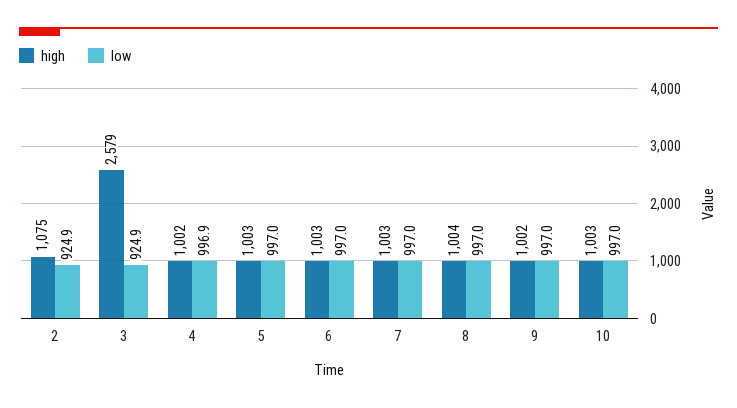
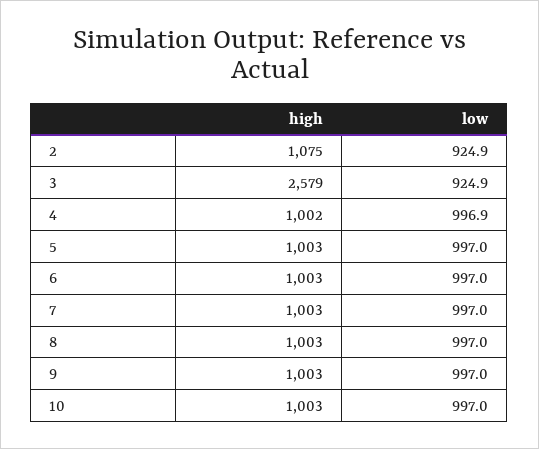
high, 8: 1004 -> 1003
high, 9: 1002 -> 1003

